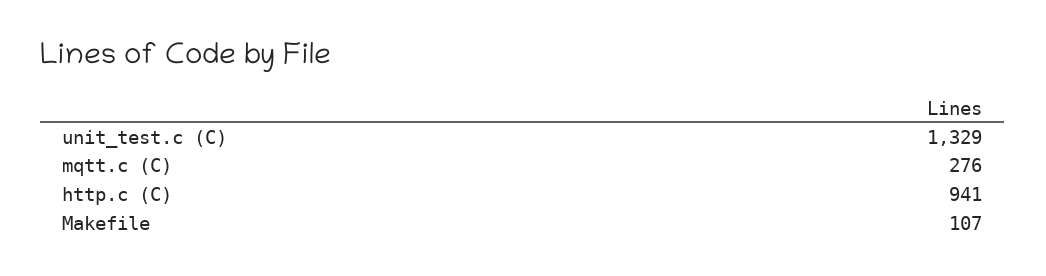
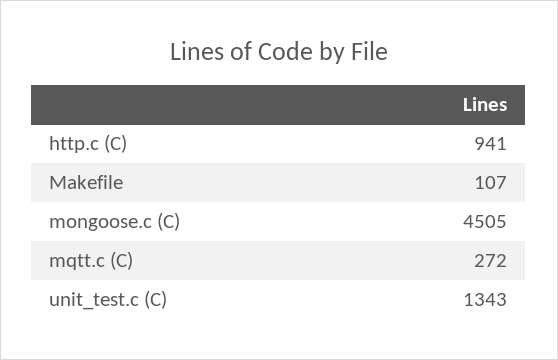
unit_test.c (C): 1329 -> 1343
mqtt.c (C): 276 -> 272
mongoose.c (C): none -> 4505

